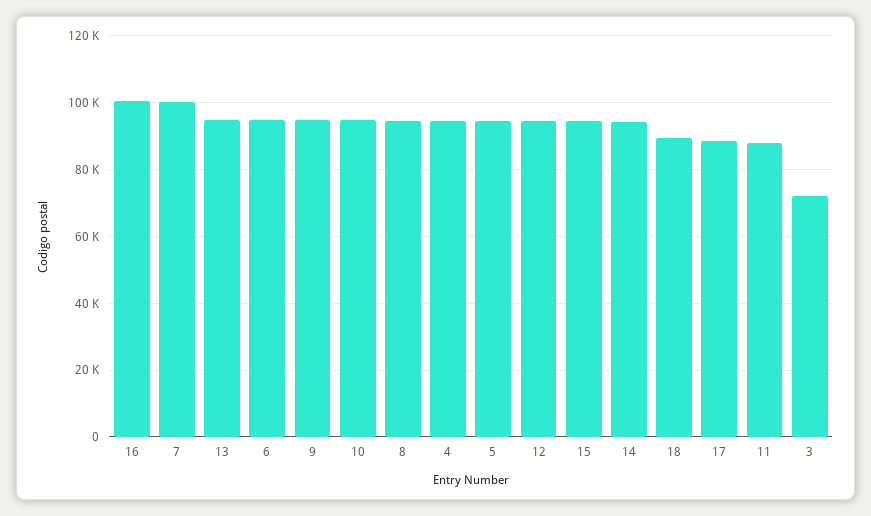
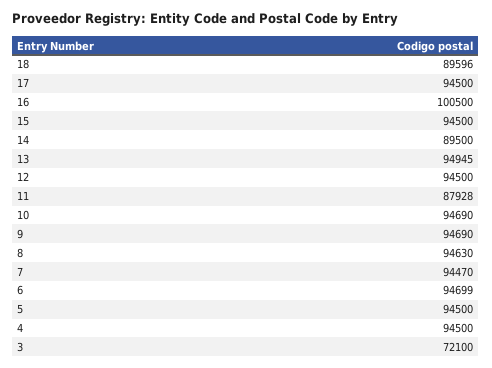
7: 100000 -> 94470
14: 94000 -> 89500
17: 88000 -> 94500

